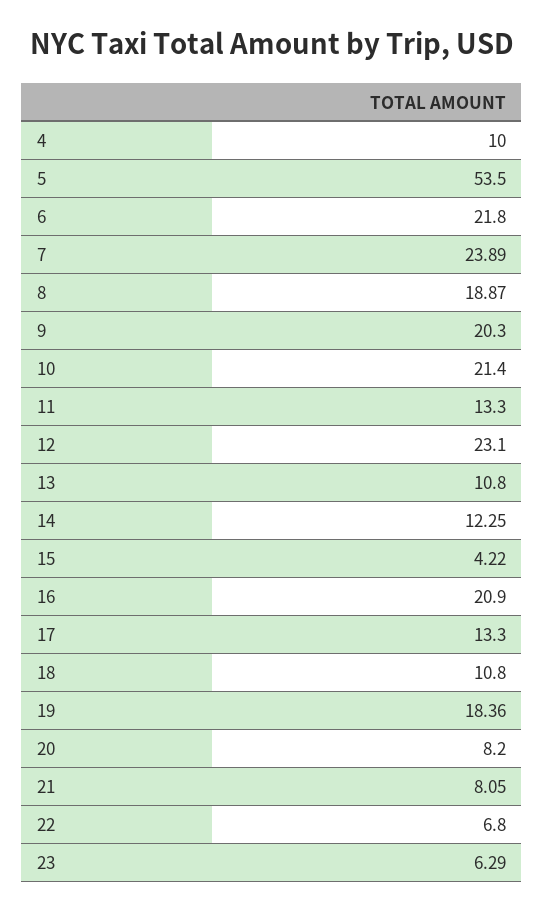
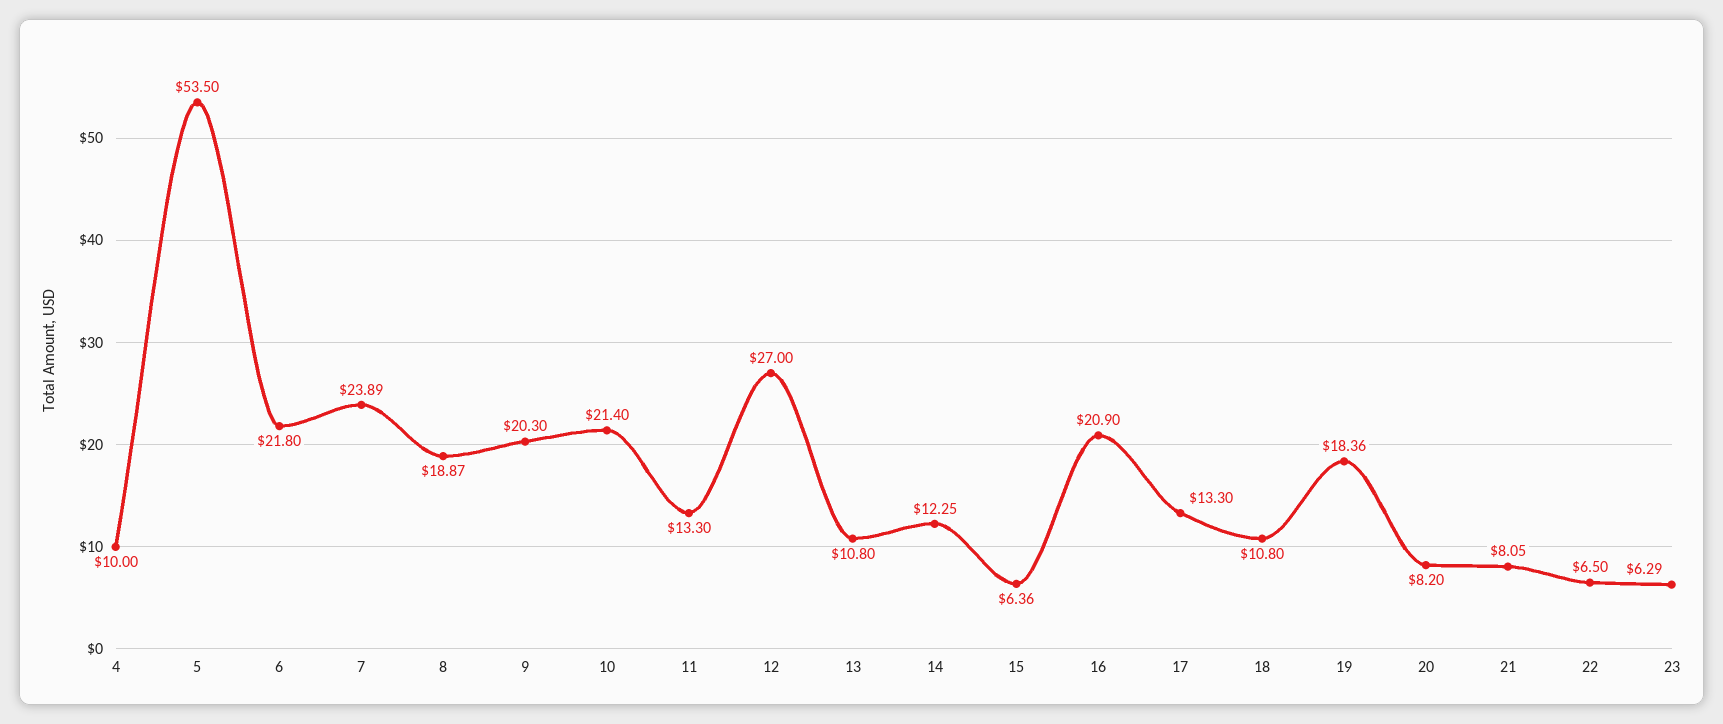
12: 23.1 -> 27
15: 4.22 -> 6.36
22: 6.8 -> 6.5

